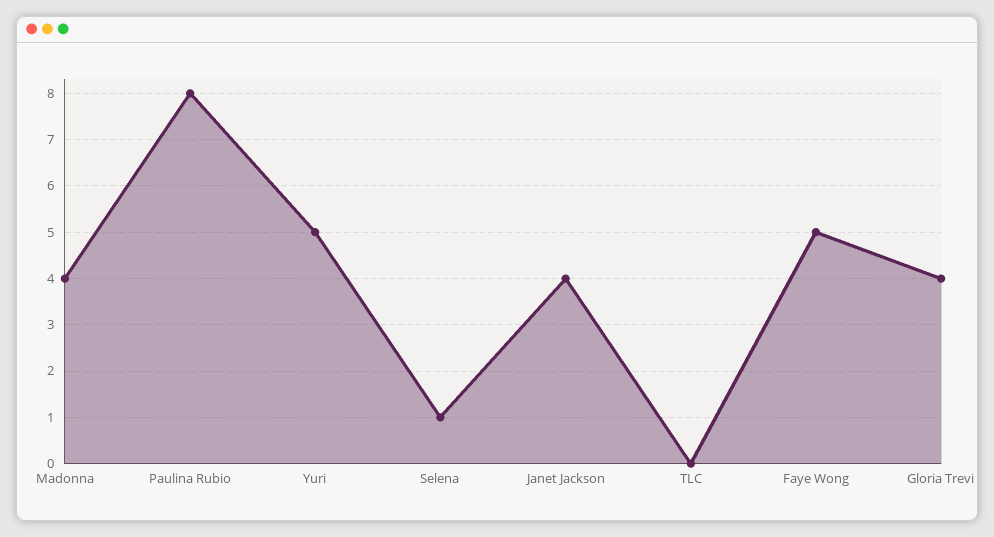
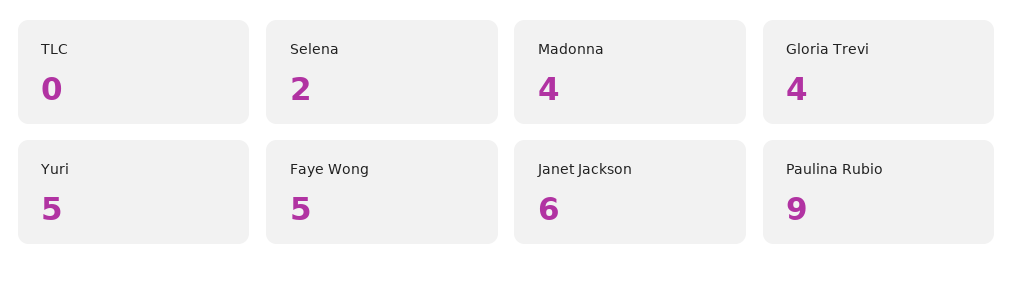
Paulina Rubio: 8 -> 9
Selena: 1 -> 2
Janet Jackson: 4 -> 6

